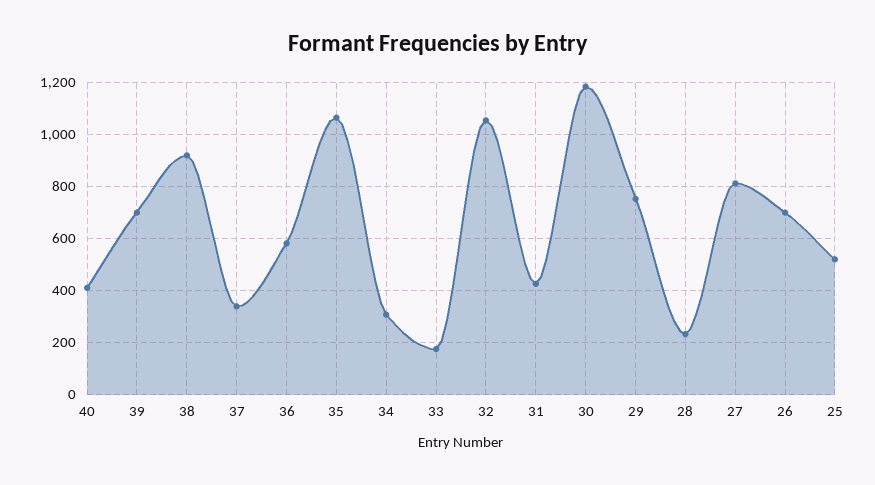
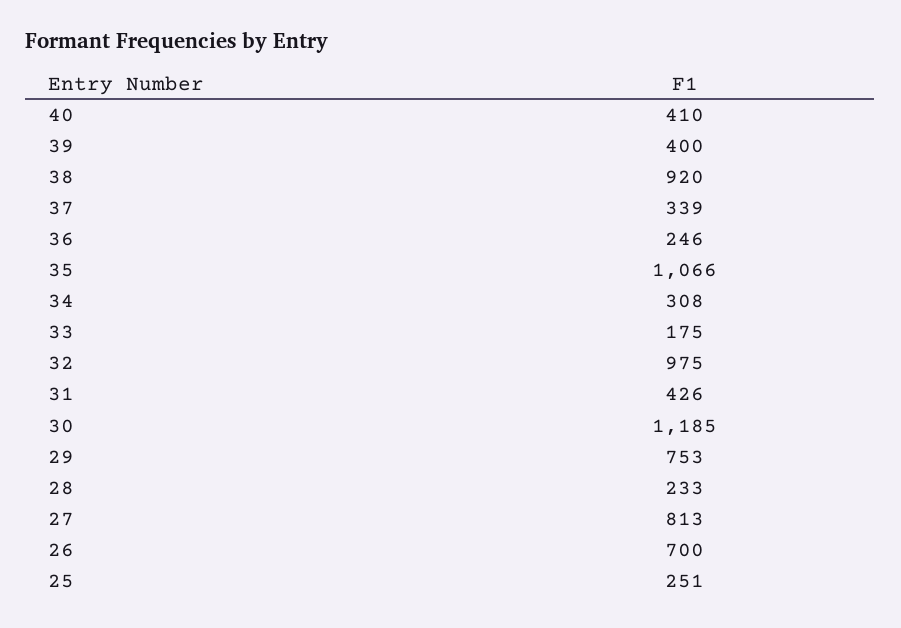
39: 700 -> 400
36: 575 -> 246
32: 1050 -> 975
25: 525 -> 251

